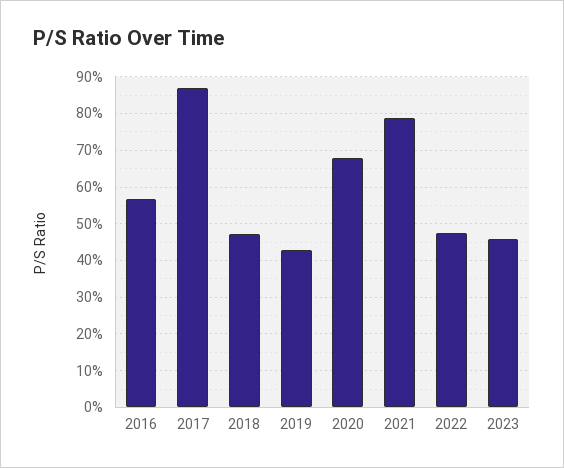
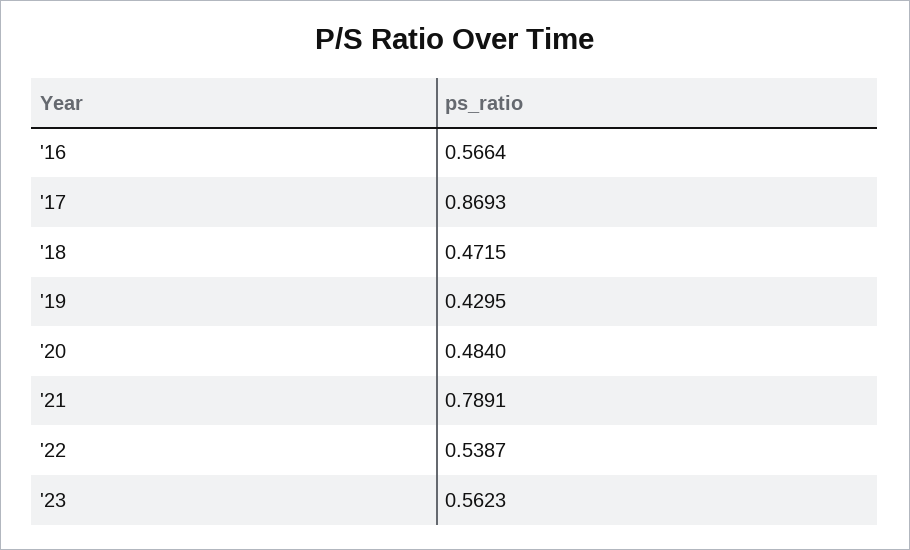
2020: 0.68 -> 0.484
2022: 0.48 -> 0.5387
2023: 0.46 -> 0.5623

